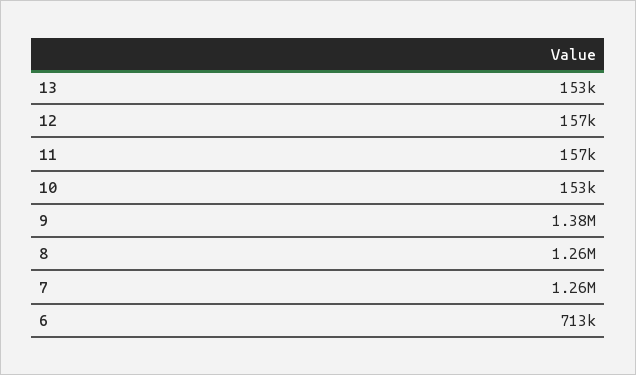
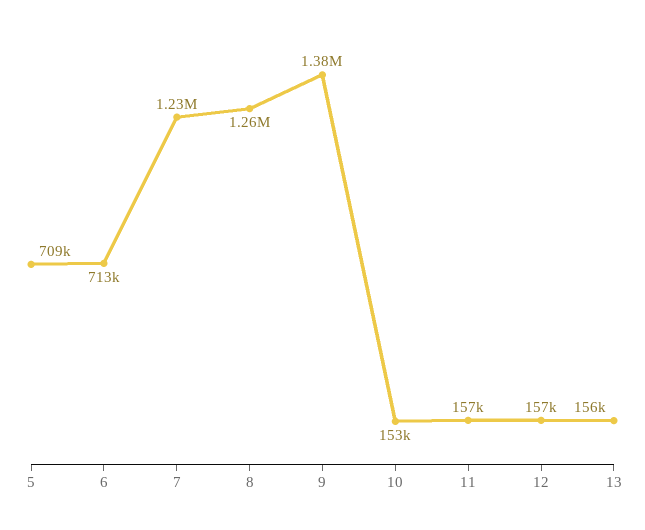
13: 153000 -> 156000
7: 1260000 -> 1230000
5: none -> 709000

